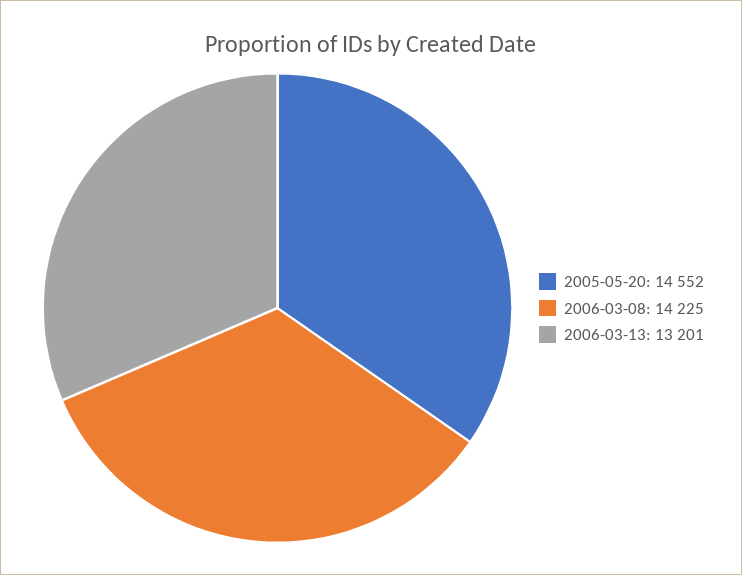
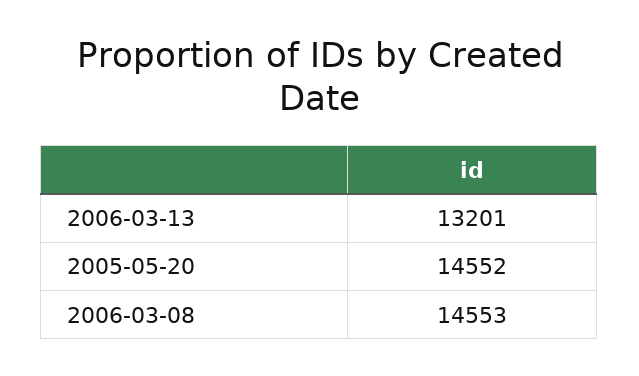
2006-03-08: 14225 -> 14553

